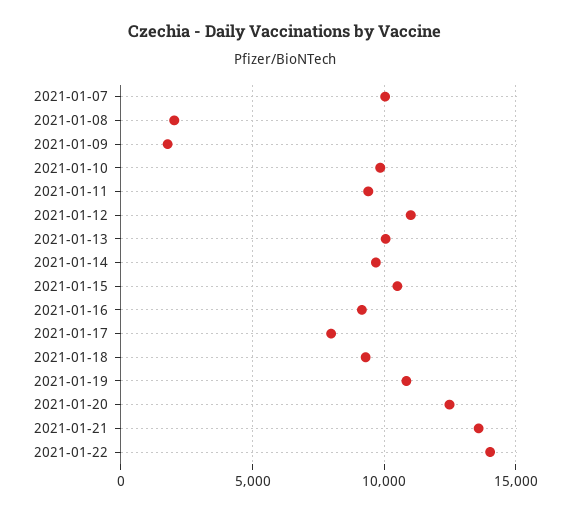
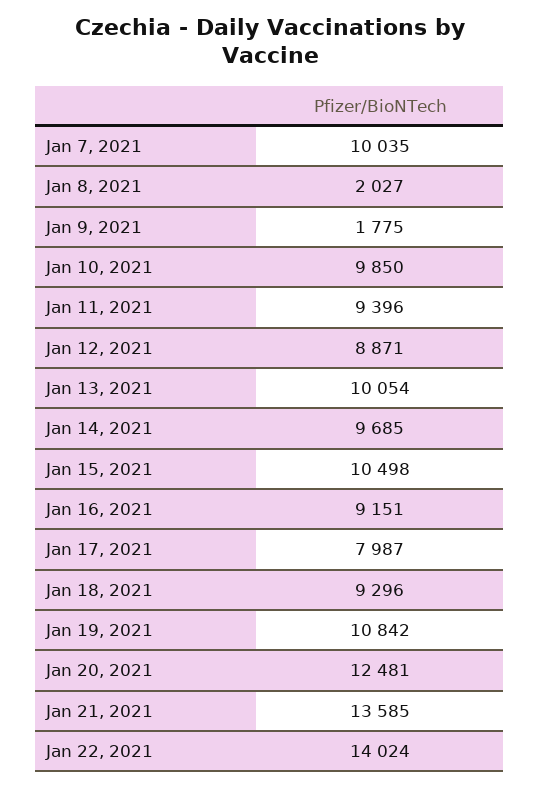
2021-01-12: 11000 -> 8871

